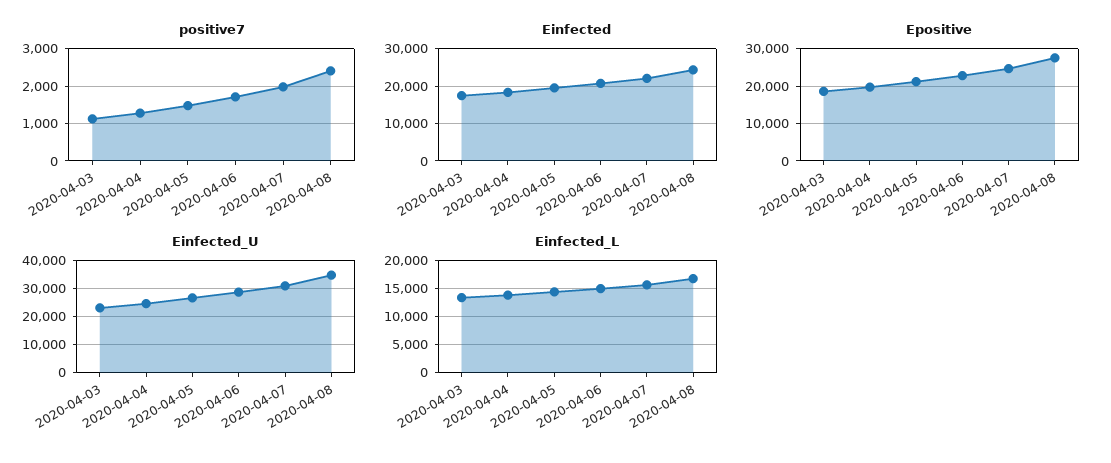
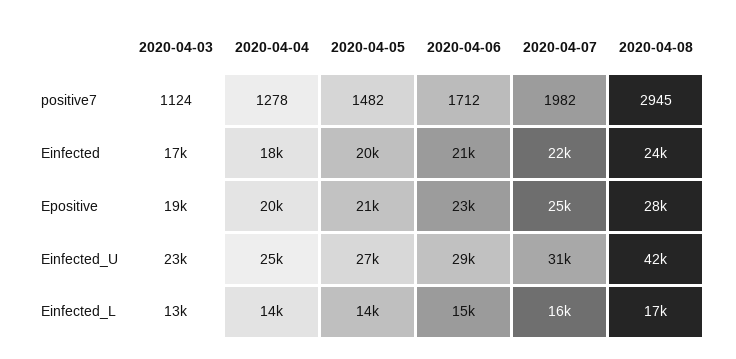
positive7, 2020-04-08: 2400 -> 2945
Einfected_U, 2020-04-08: 35000 -> 42000

